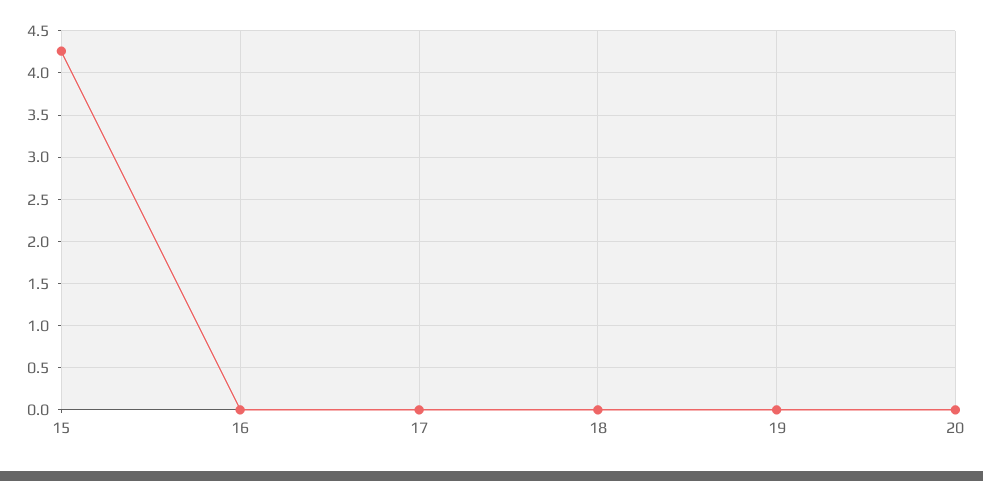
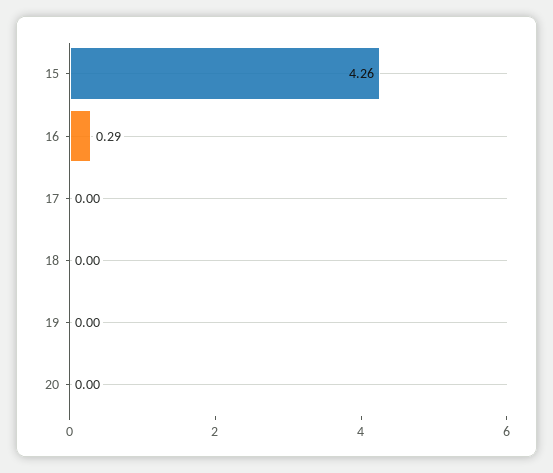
16: 0 -> 0.29

